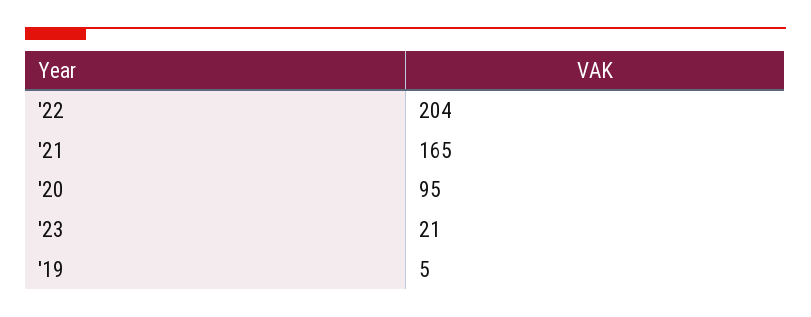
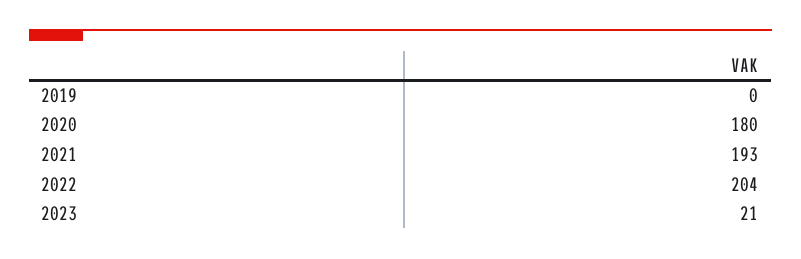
'21: 165 -> 193
'20: 95 -> 180
'19: 5 -> 0

